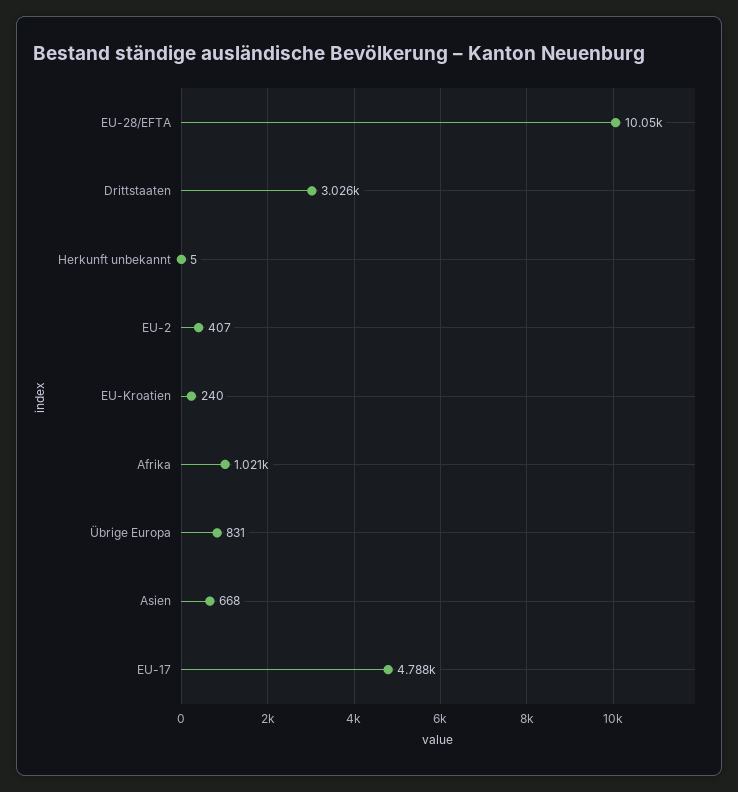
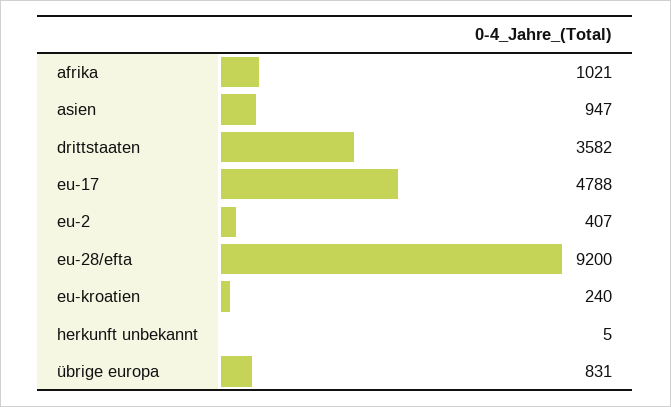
EU-28/EFTA: 10050 -> 9200
Drittstaaten: 3026 -> 3582
Asien: 668 -> 947

